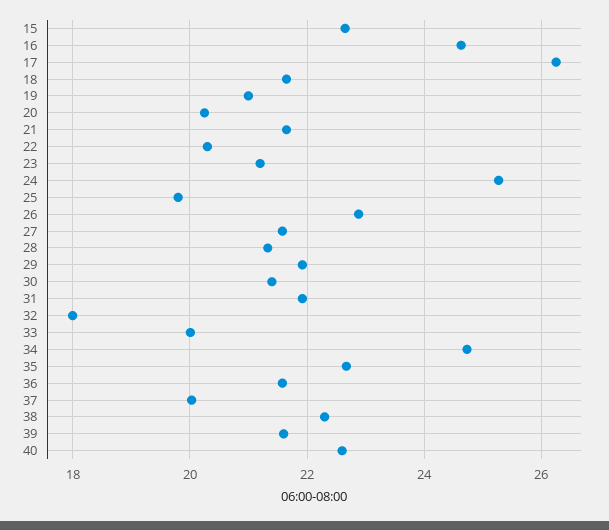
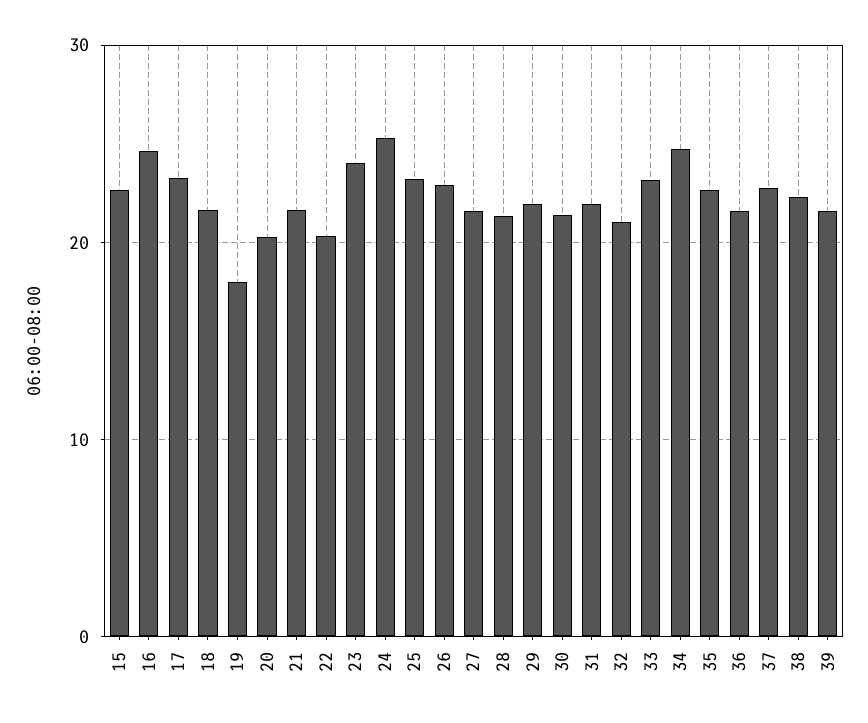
17: 26.2 -> 23
19: 21 -> 18
23: 21.2 -> 24
25: 19.8 -> 23
32: 18 -> 21
33: 20 -> 23
37: 20 -> 23
40: 22.6 -> none

